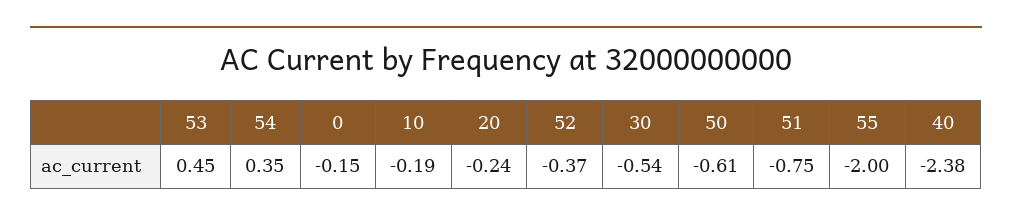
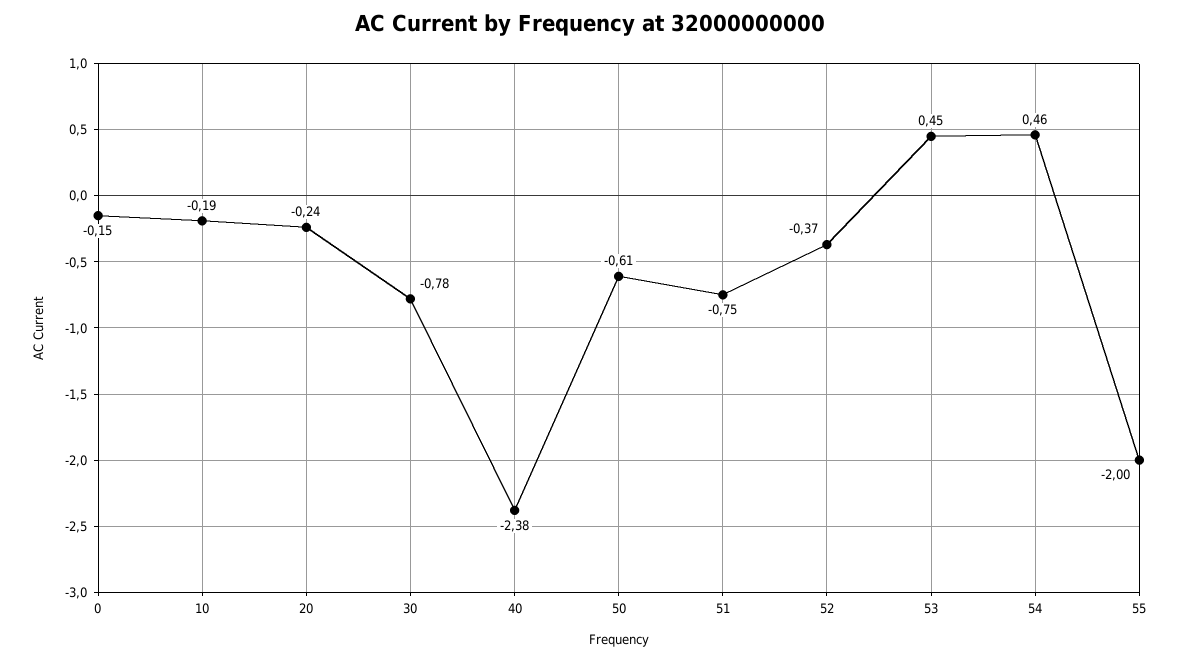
54: 0.35 -> 0.46
30: -0.54 -> -0.78

